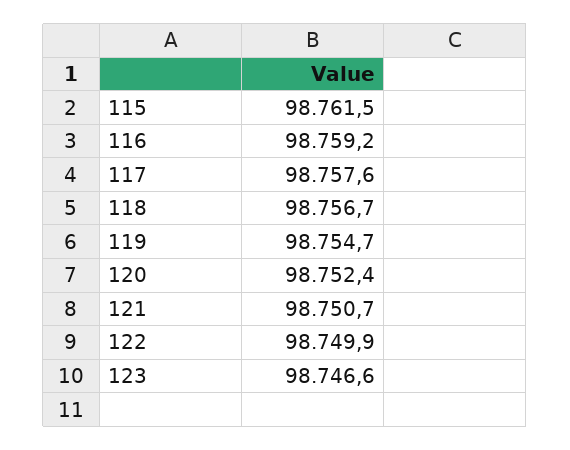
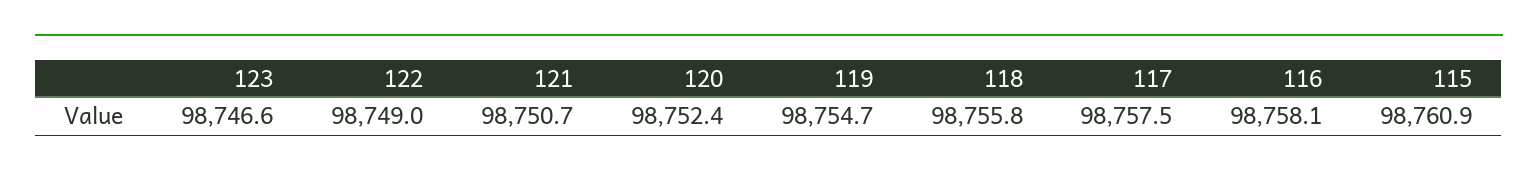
115: 98761.5 -> 98760.9
116: 98759.2 -> 98758.1
117: 98757.6 -> 98757.5
118: 98756.7 -> 98755.8
122: 98749.9 -> 98749

